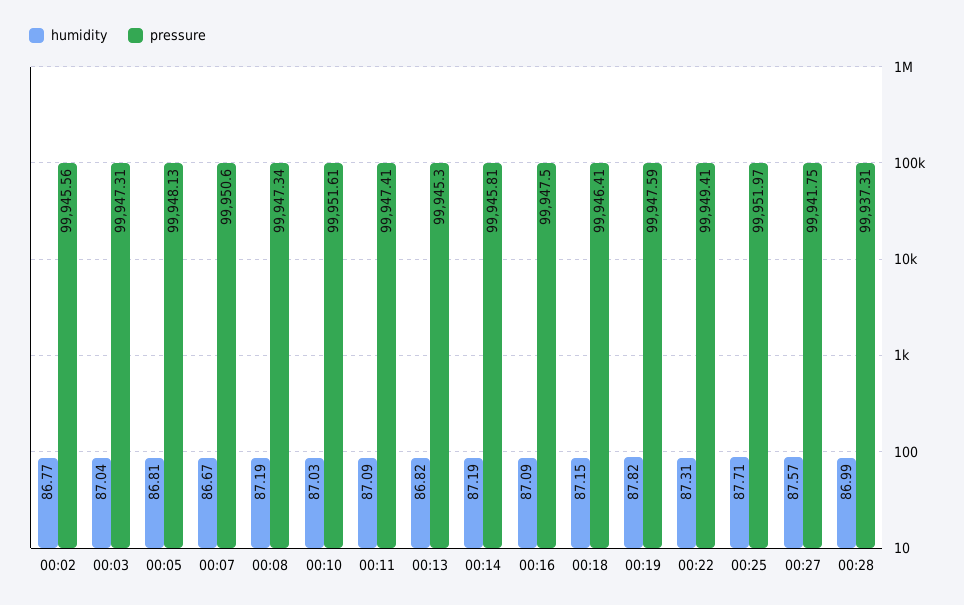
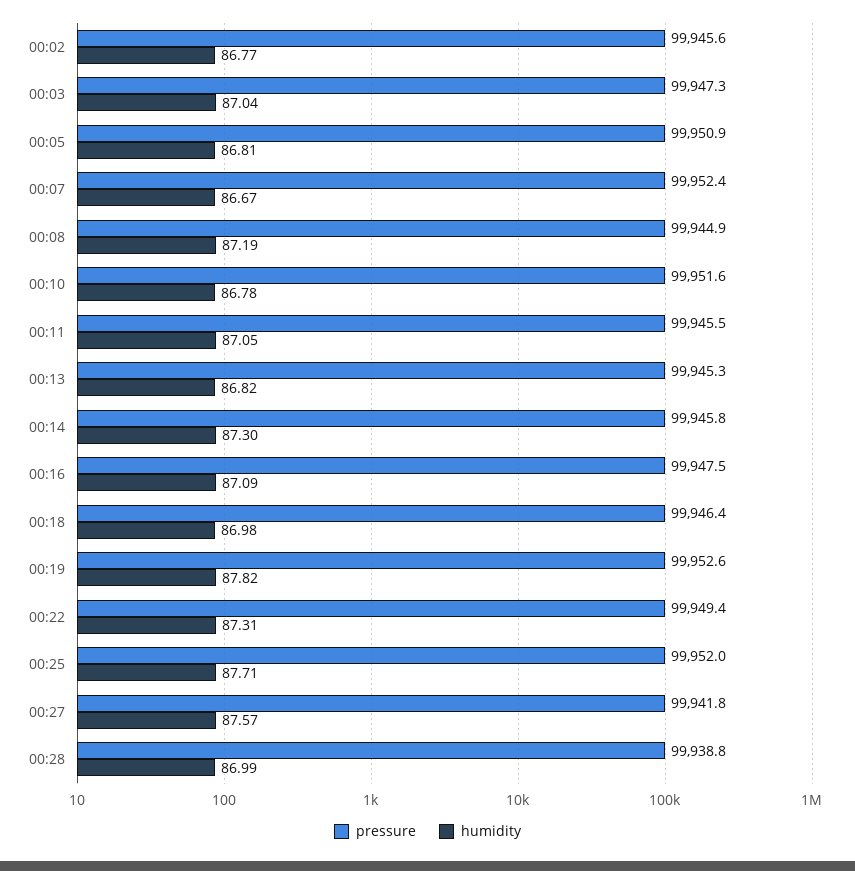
pressure, 00:05: 99948.13 -> 99950.9
pressure, 00:07: 99950.6 -> 99952.4
pressure, 00:08: 99947.34 -> 99944.9
humidity, 00:10: 87.03 -> 86.78
humidity, 00:11: 87.09 -> 87.05
pressure, 00:11: 99947.41 -> 99945.5
humidity, 00:14: 87.19 -> 87.3
humidity, 00:18: 87.15 -> 86.98
pressure, 00:19: 99947.59 -> 99952.6
pressure, 00:28: 99937.31 -> 99938.8

